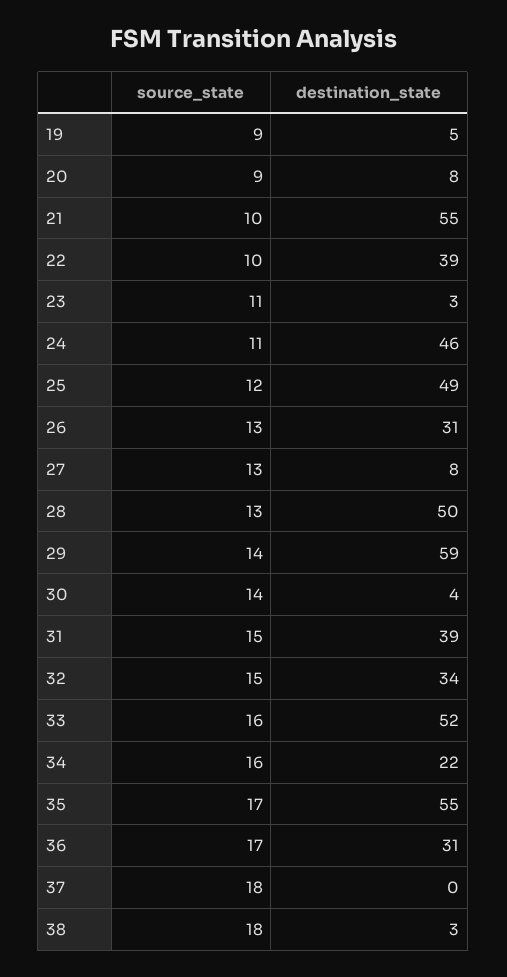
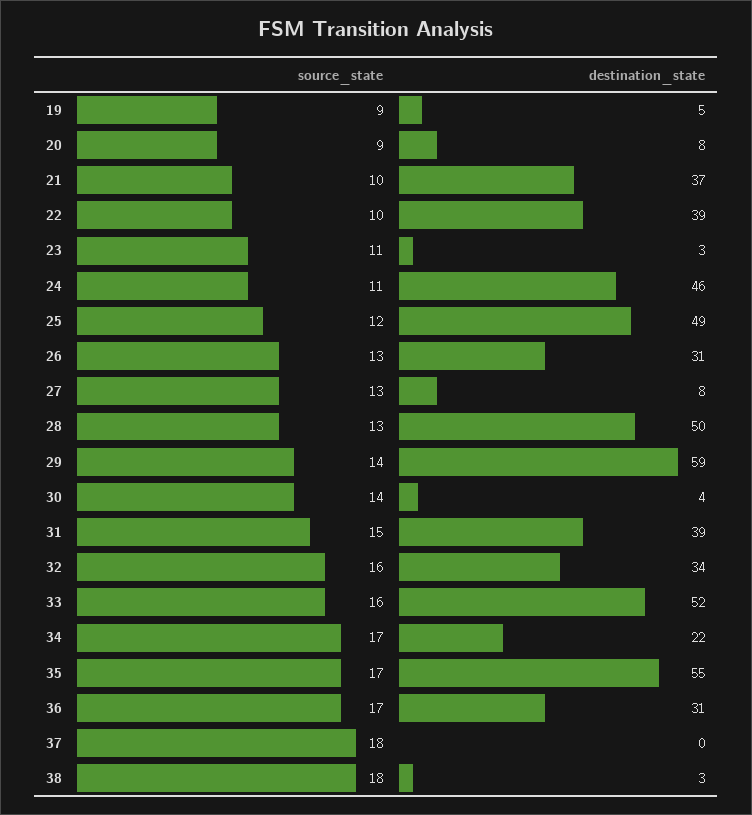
destination_state, 21: 55 -> 37
source_state, 32: 15 -> 16
source_state, 34: 16 -> 17

